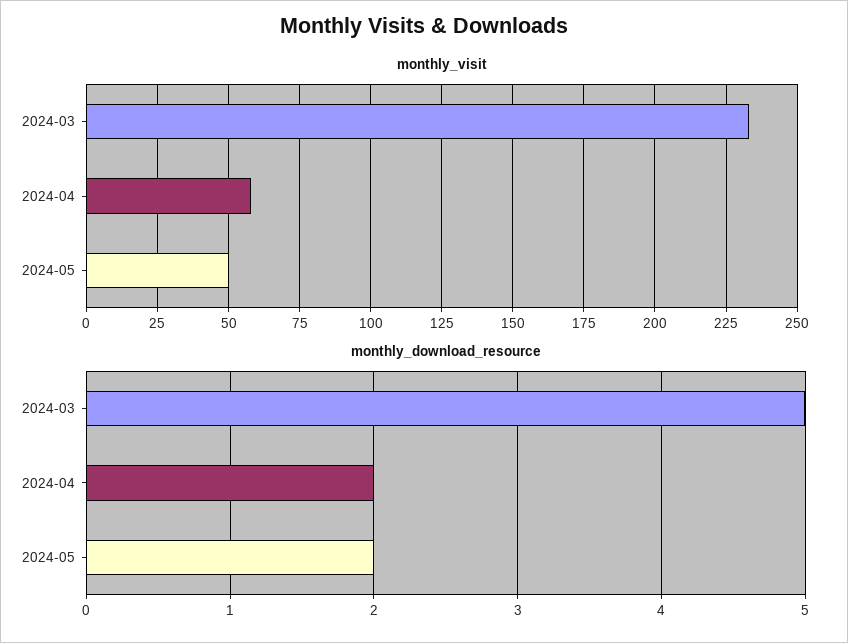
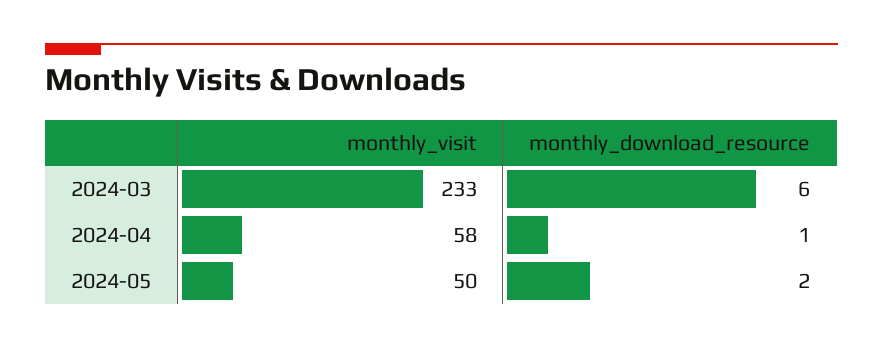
monthly_download_resource, 2024-03: 5 -> 6
monthly_download_resource, 2024-04: 2 -> 1

